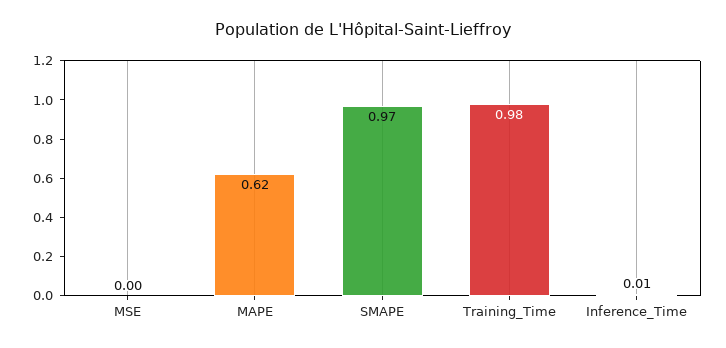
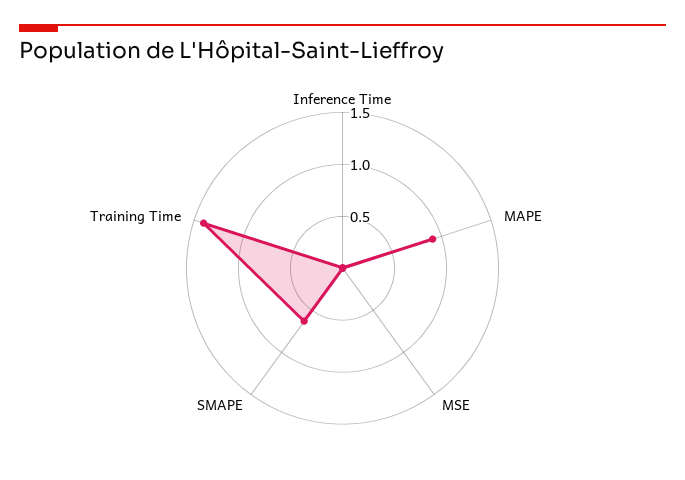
MAPE: 0.62 -> 0.9
SMAPE: 0.97 -> 0.6
Training_Time: 0.98 -> 1.4

